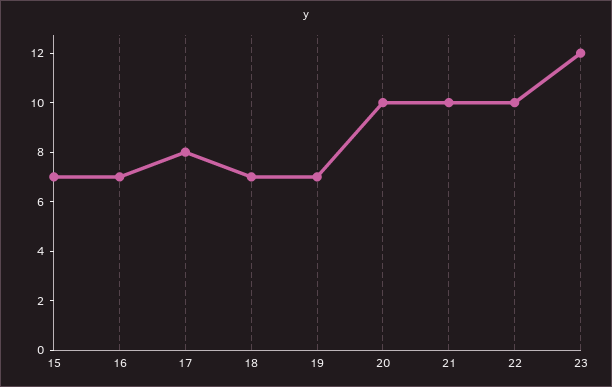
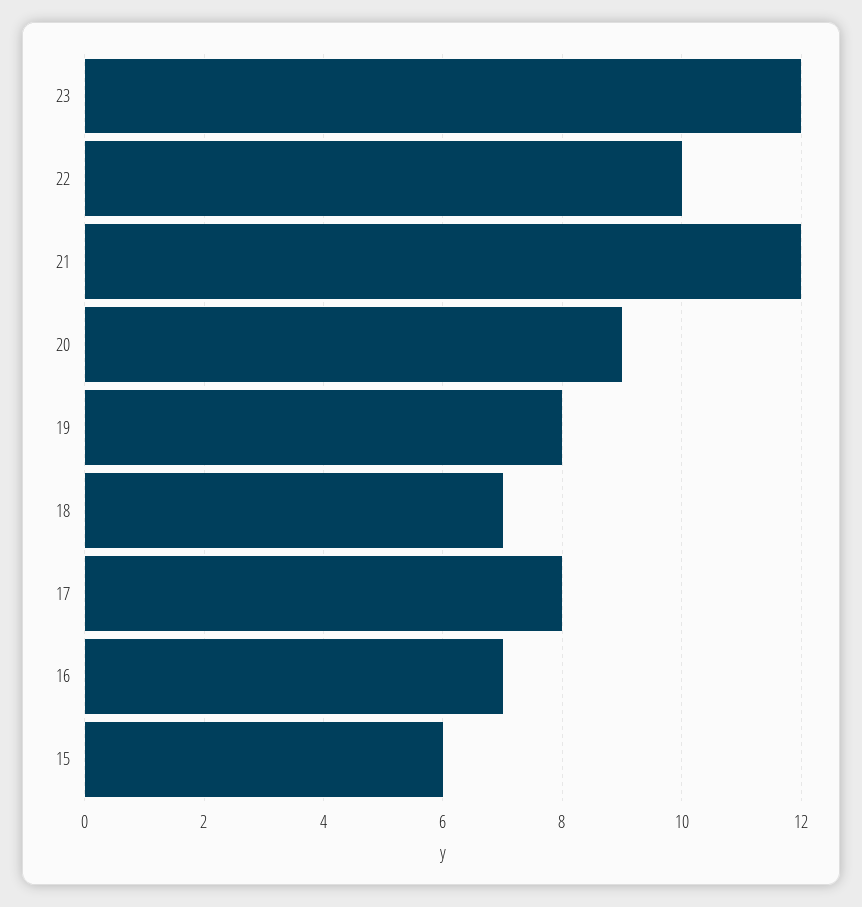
15: 7 -> 6
19: 7 -> 8
20: 10 -> 9
21: 10 -> 12

